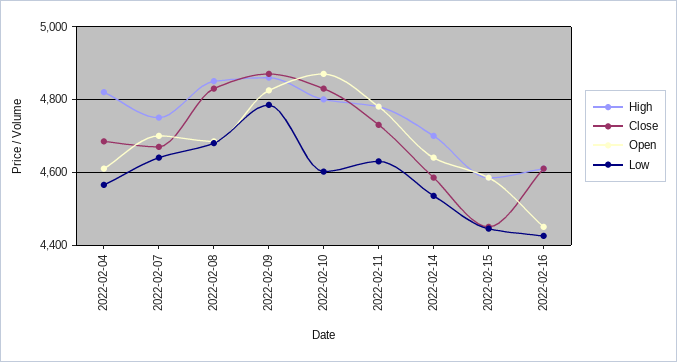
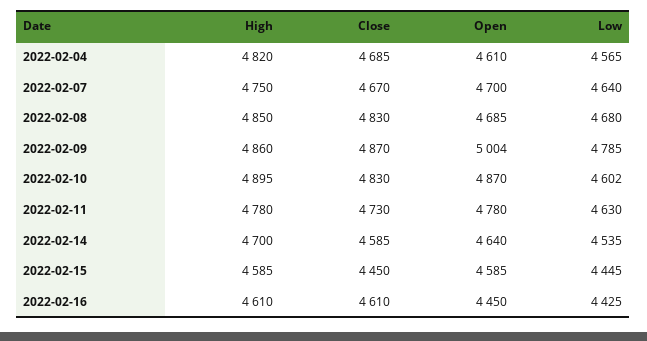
Open, 2022-02-09: 4820 -> 5004
High, 2022-02-10: 4800 -> 4895

